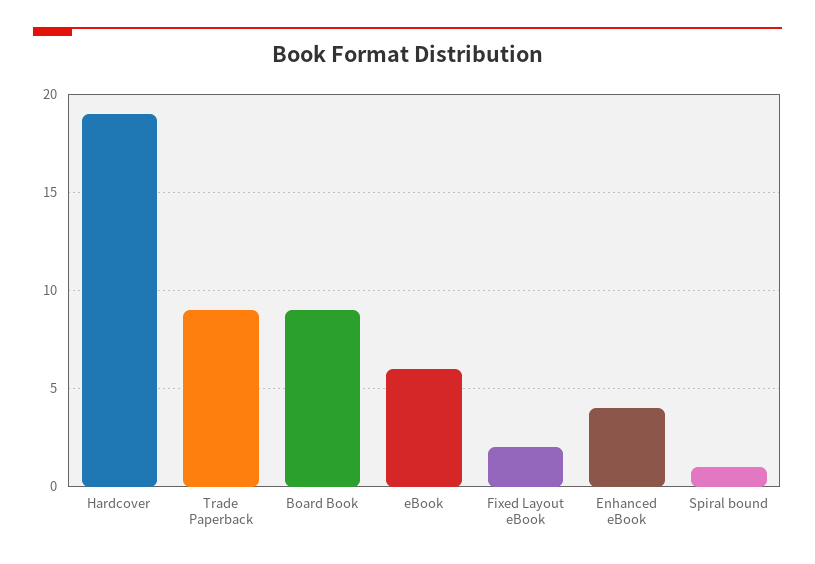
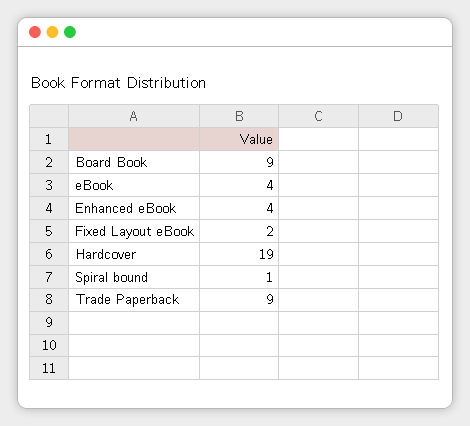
eBook: 6 -> 4

